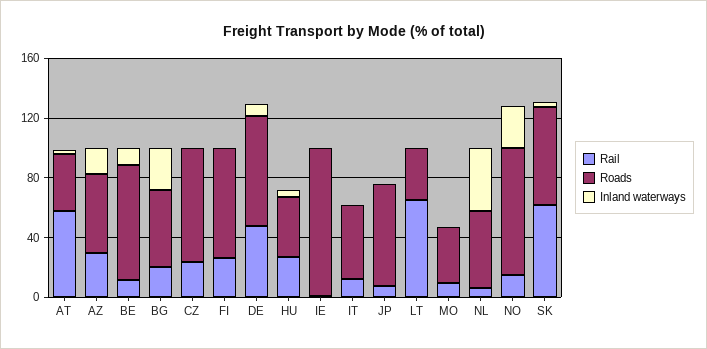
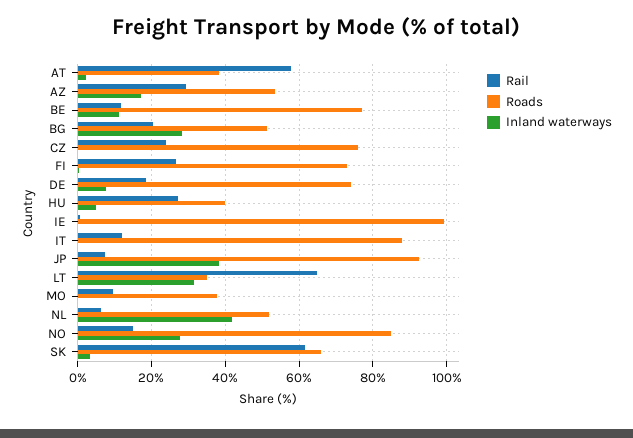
Rail, DE: 50 -> 18
Roads, IT: 50 -> 88
Roads, JP: 70 -> 92
Inland waterways, JP: 0 -> 38
Inland waterways, LT: 0 -> 32

